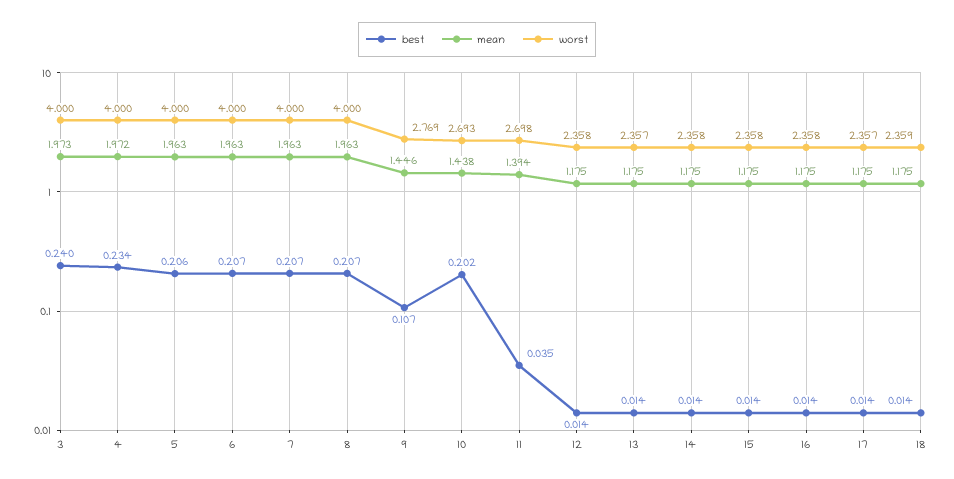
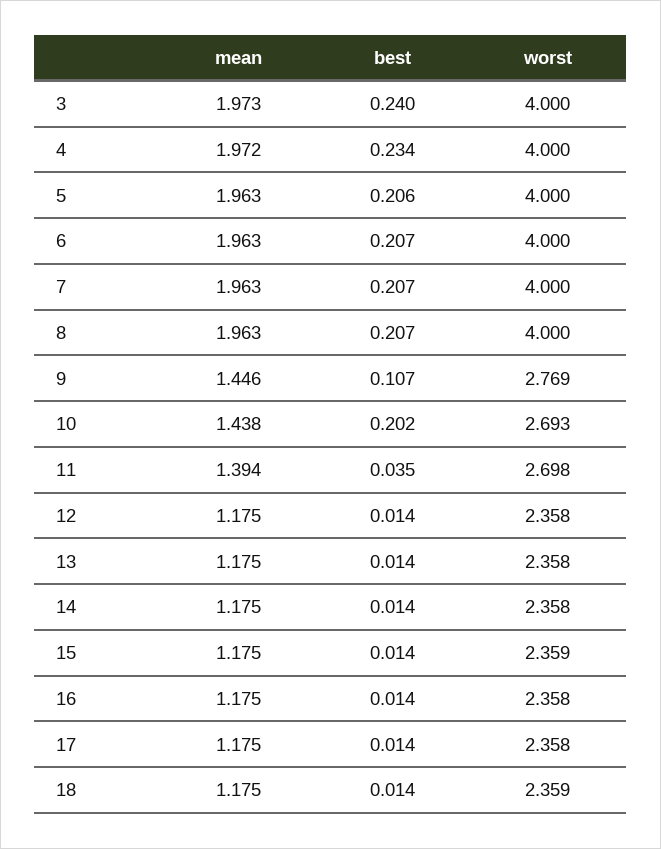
worst, 13: 2.357 -> 2.358
worst, 15: 2.358 -> 2.359
worst, 17: 2.357 -> 2.358

